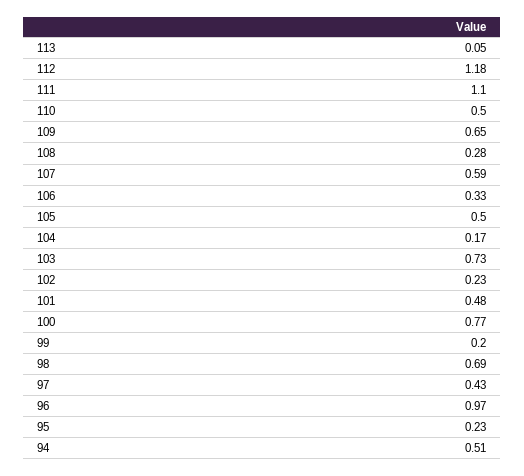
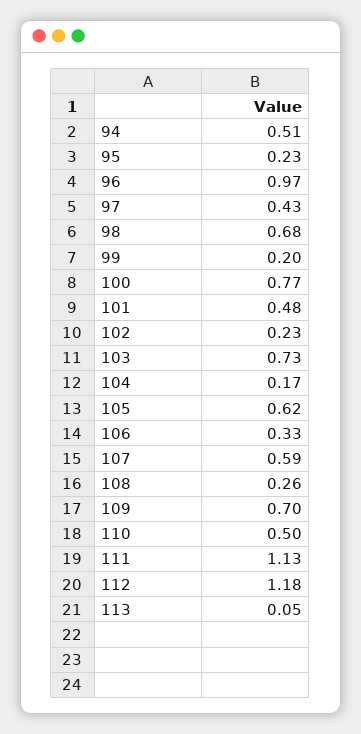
111: 1.1 -> 1.13
109: 0.65 -> 0.7
108: 0.28 -> 0.26
105: 0.5 -> 0.62
98: 0.69 -> 0.68

